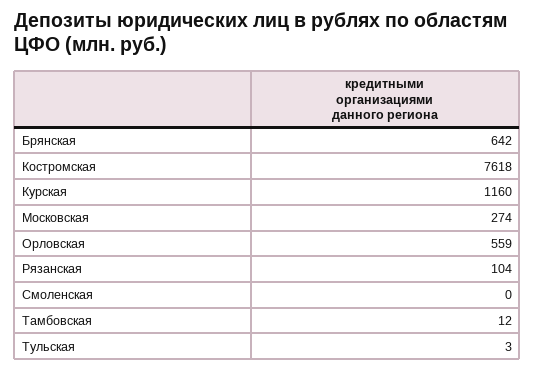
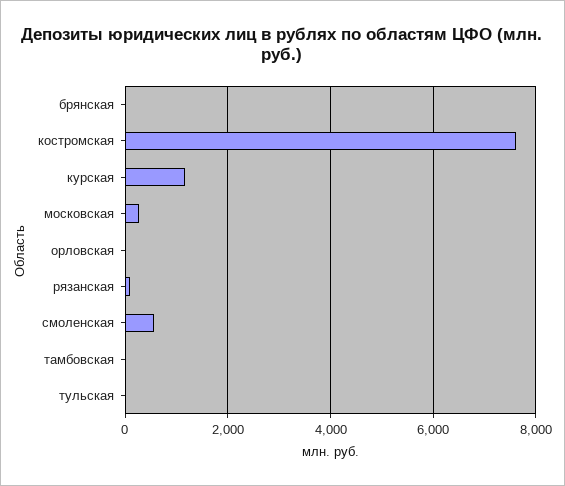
Брянская: 642 -> 0
Орловская: 559 -> 0
Смоленская: 0 -> 600

